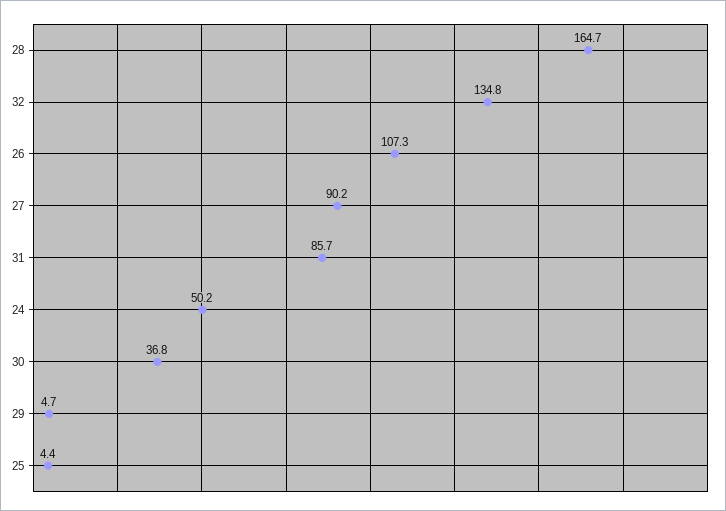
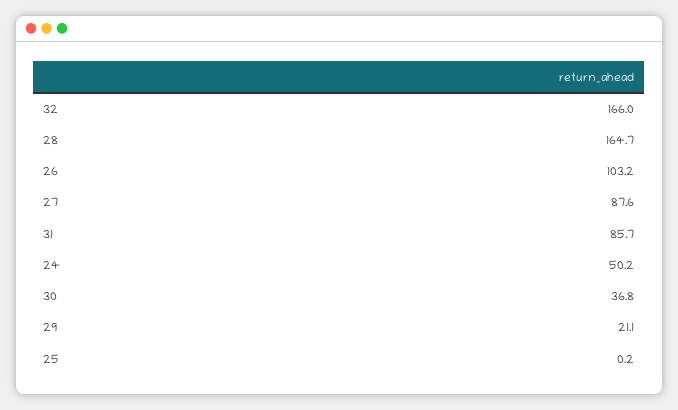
32: 134.8 -> 166
26: 107.3 -> 103.2
27: 90.2 -> 87.6
29: 4.7 -> 21.1
25: 4.4 -> 0.2

